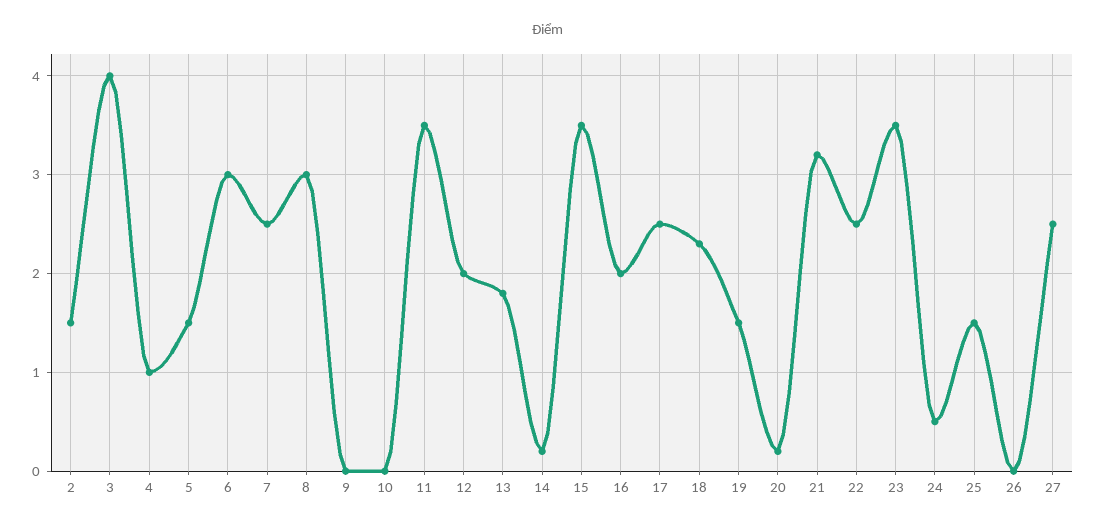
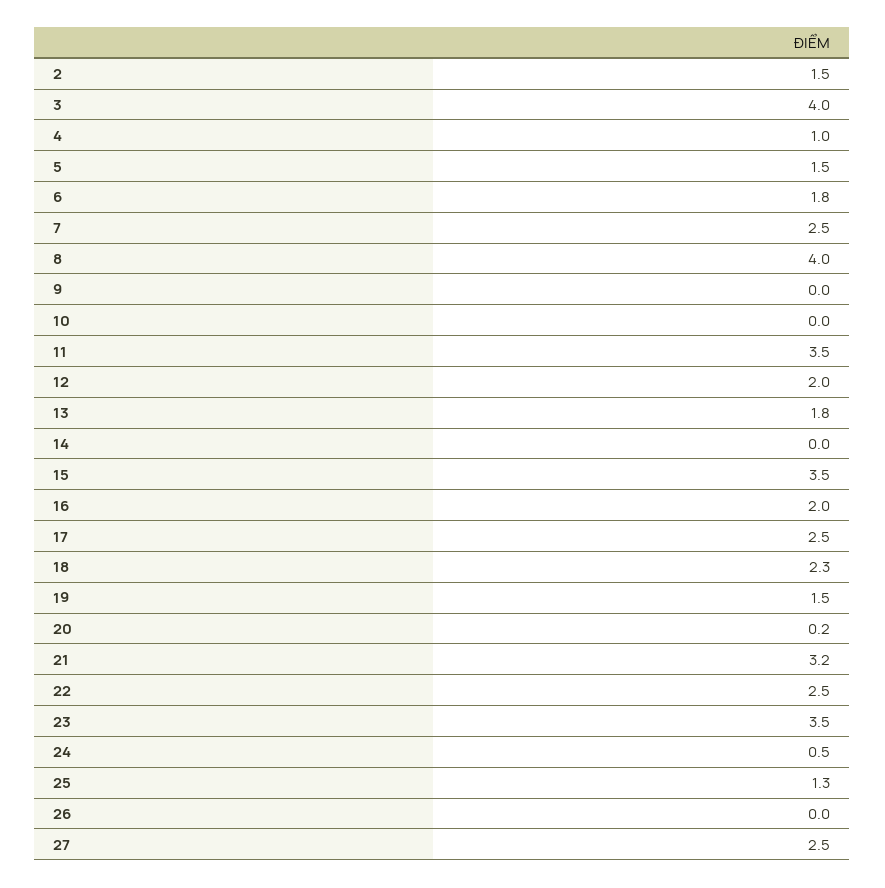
6: 3 -> 1.8
8: 3 -> 4
14: 0.2 -> 0
25: 1.5 -> 1.3

